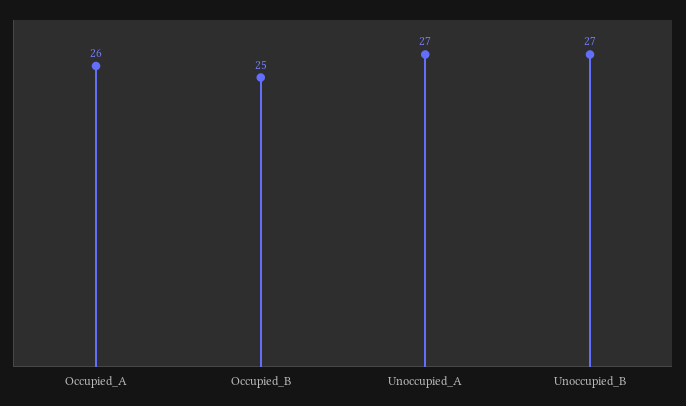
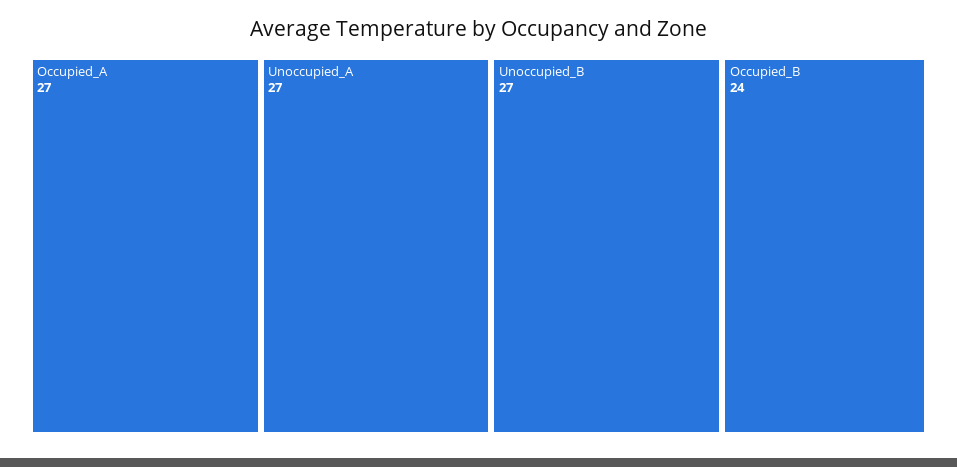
Occupied_A: 26 -> 27
Occupied_B: 25 -> 24

